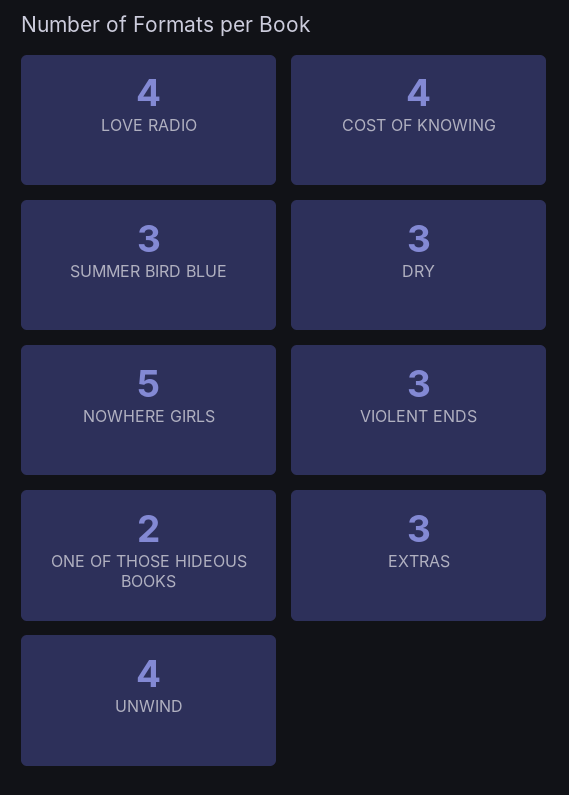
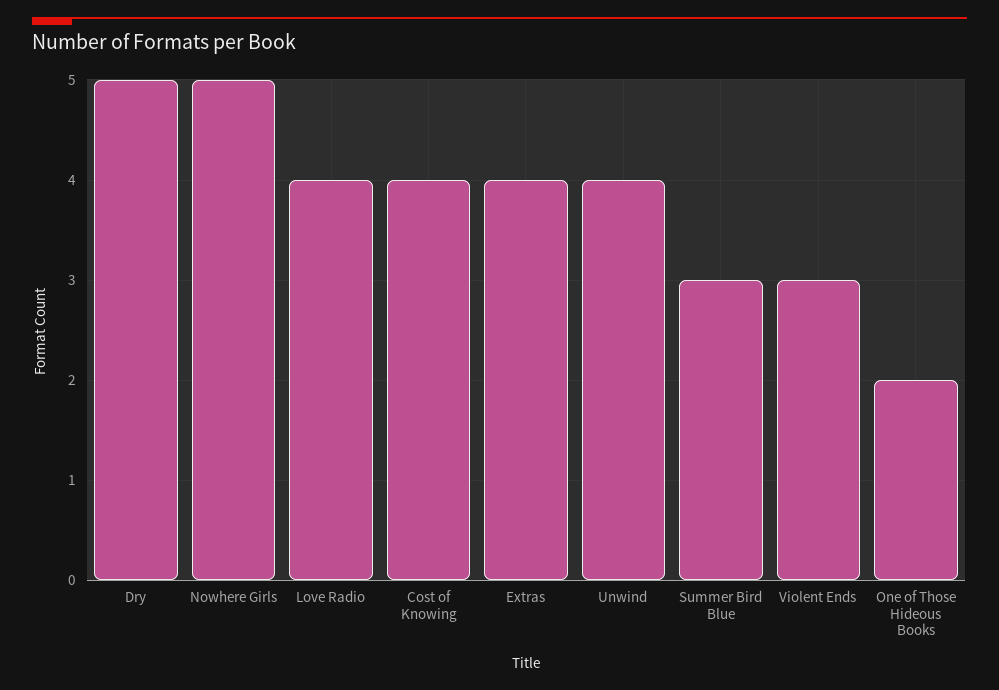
DRY: 3 -> 5
EXTRAS: 3 -> 4

